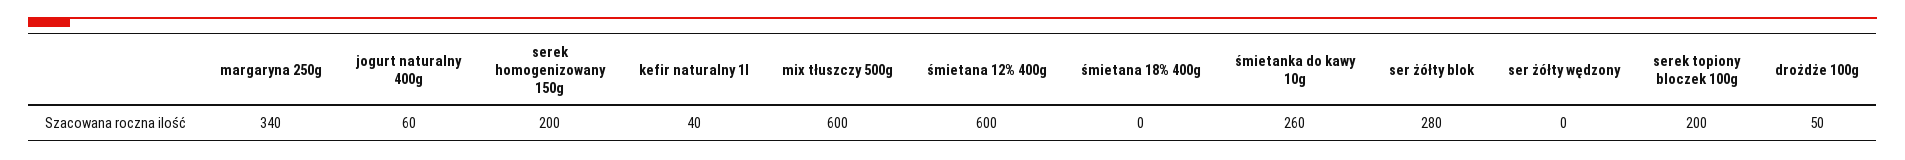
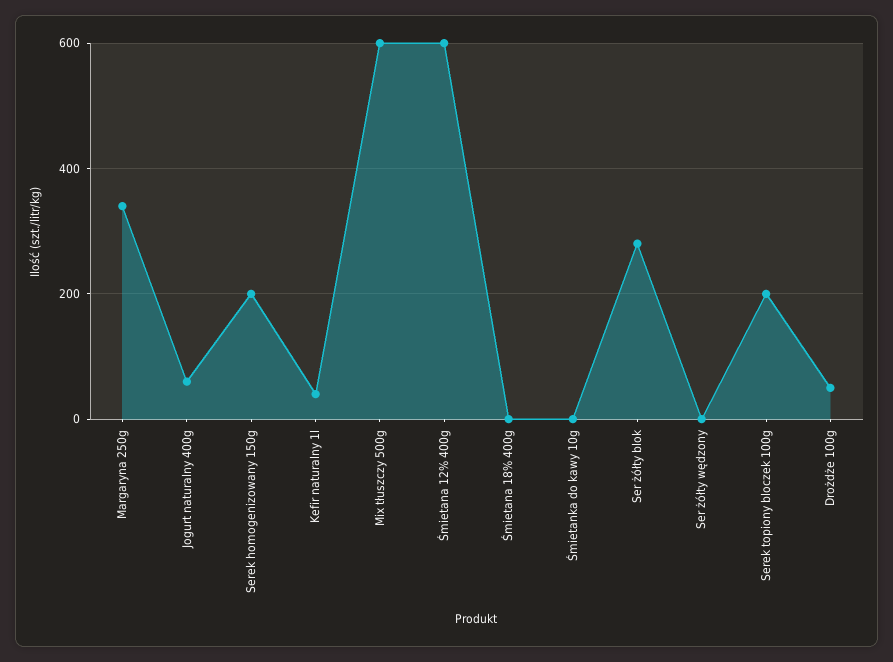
śmietanka do kawy 10g: 260 -> 0

